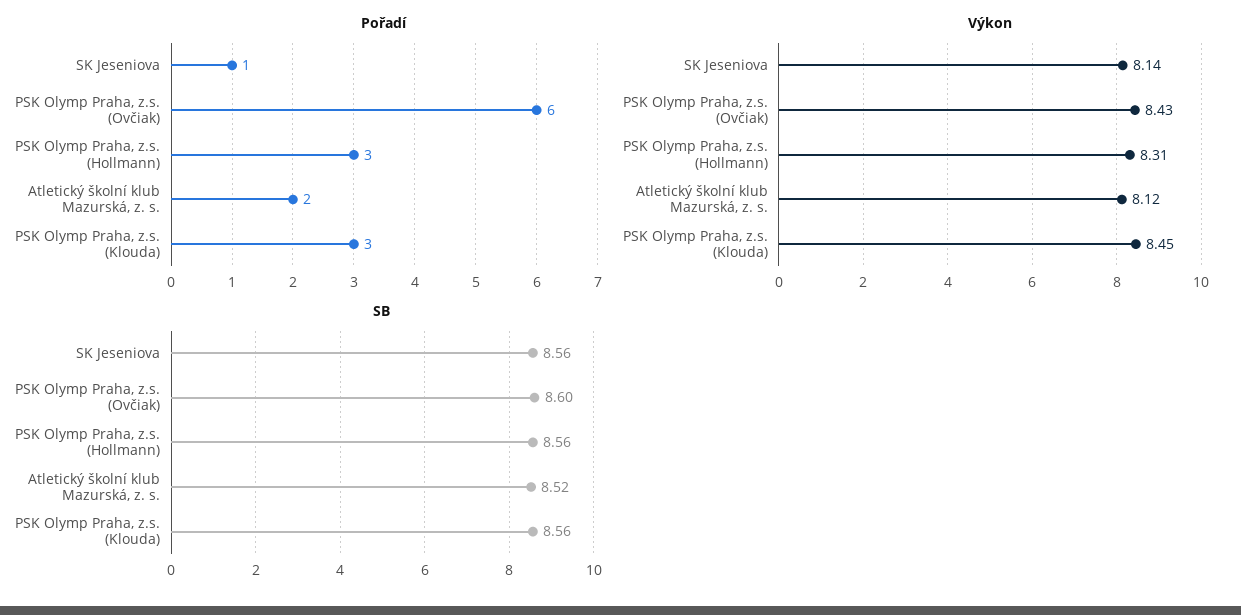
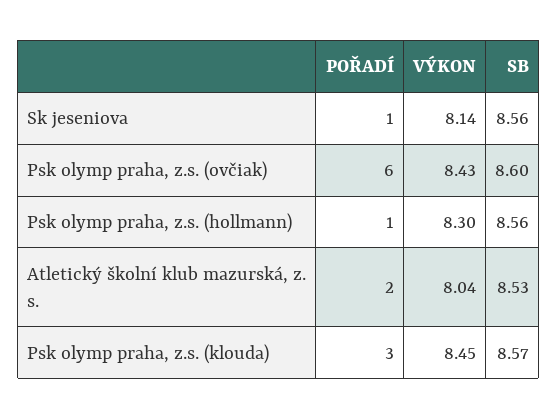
Pořadí, PSK Olymp Praha, z.s. (Hollmann): 3 -> 1
Výkon, PSK Olymp Praha, z.s. (Hollmann): 8.31 -> 8.3
Výkon, Atletický školní klub Mazurská, z. s.: 8.12 -> 8.04
SB, Atletický školní klub Mazurská, z. s.: 8.52 -> 8.53
SB, PSK Olymp Praha, z.s. (Klouda): 8.56 -> 8.57

